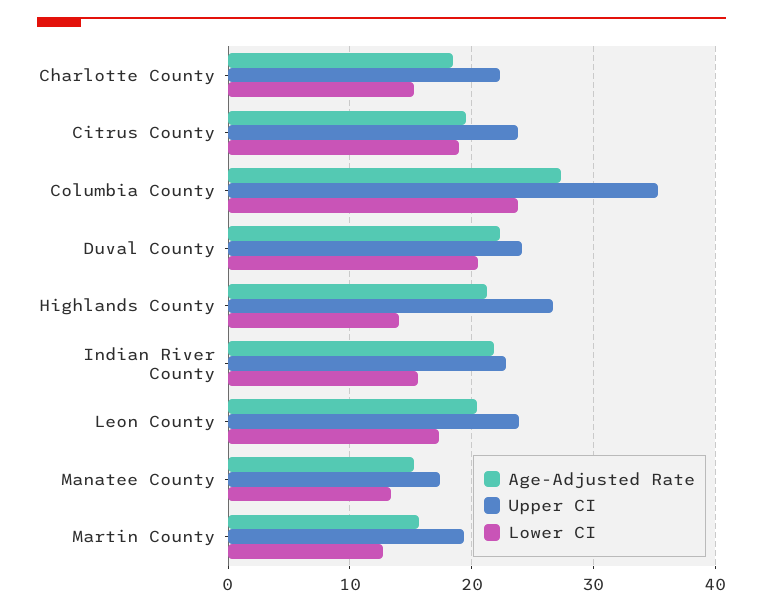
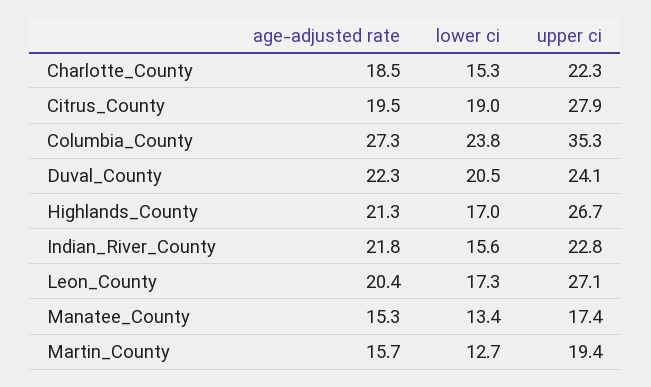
Upper CI, Citrus County: 24 -> 27.9
Lower CI, Highlands County: 14 -> 17
Upper CI, Leon County: 24 -> 27.1

